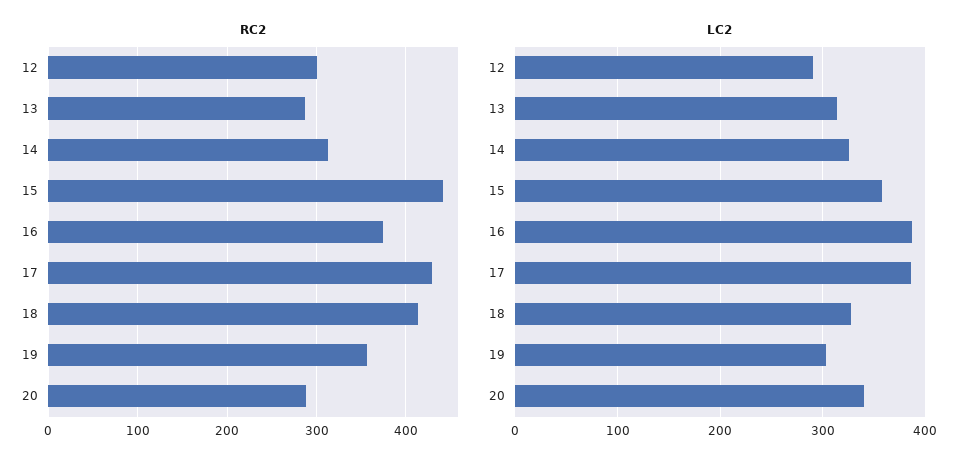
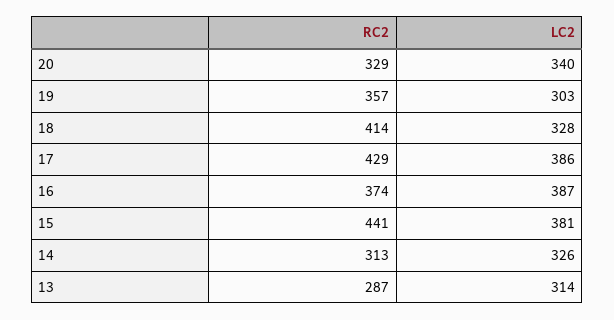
RC2, 12: 300 -> none
RC2, 20: 290 -> 329
LC2, 12: 290 -> none
LC2, 15: 360 -> 381

